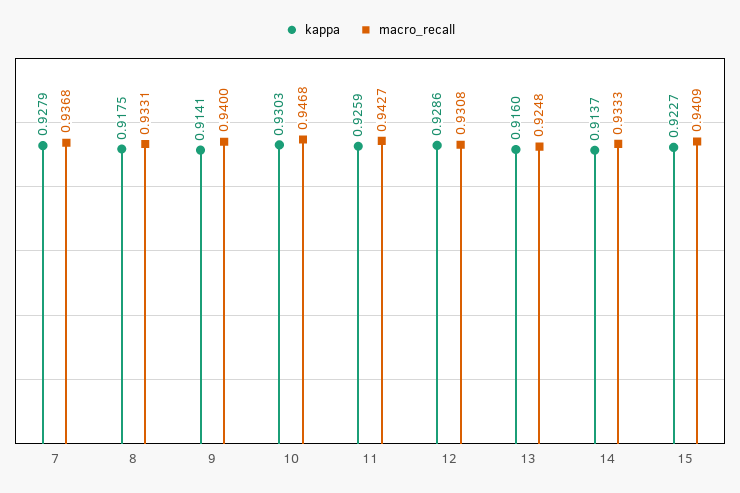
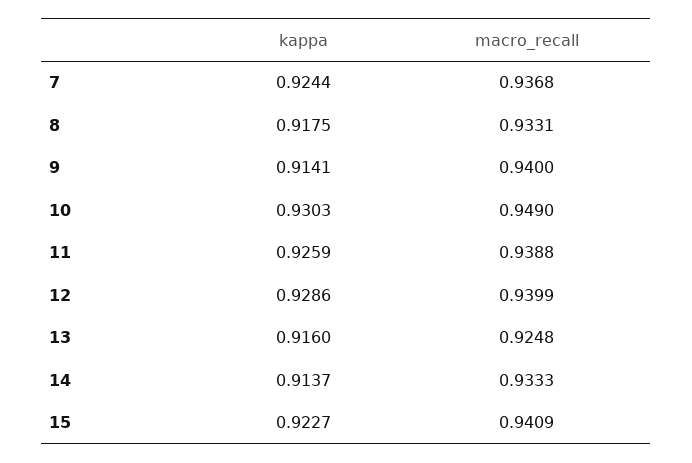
kappa, 7: 0.9279 -> 0.9244
macro_recall, 10: 0.9468 -> 0.949
macro_recall, 11: 0.9427 -> 0.9388
macro_recall, 12: 0.9308 -> 0.9399

